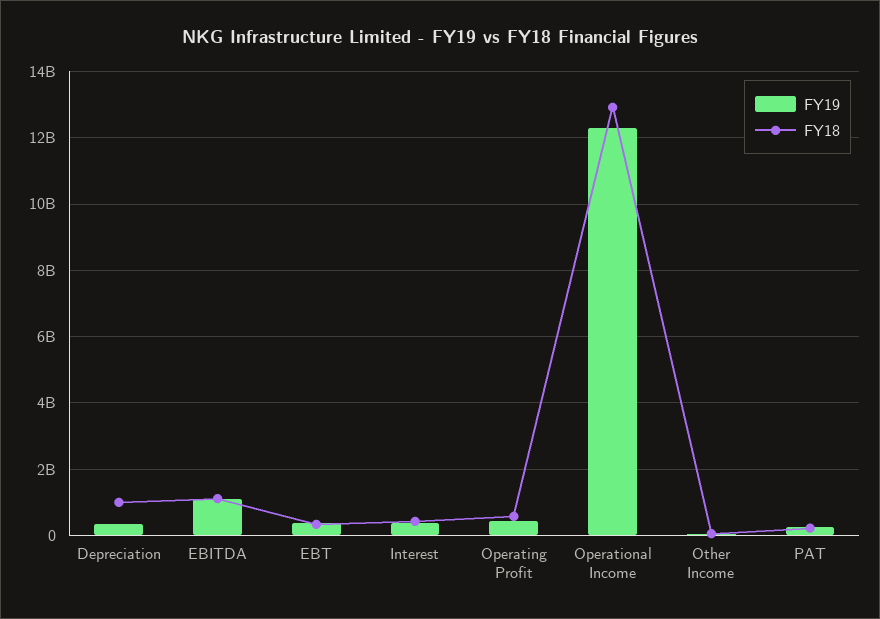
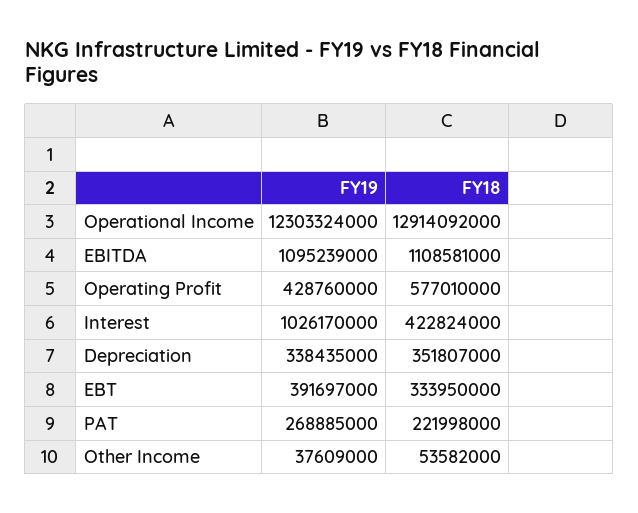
FY18, Depreciation: 1000000000 -> 351807000
FY19, Interest: 400000000 -> 1026170000

